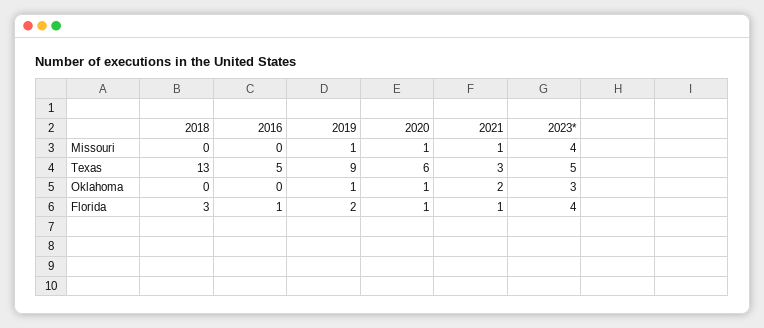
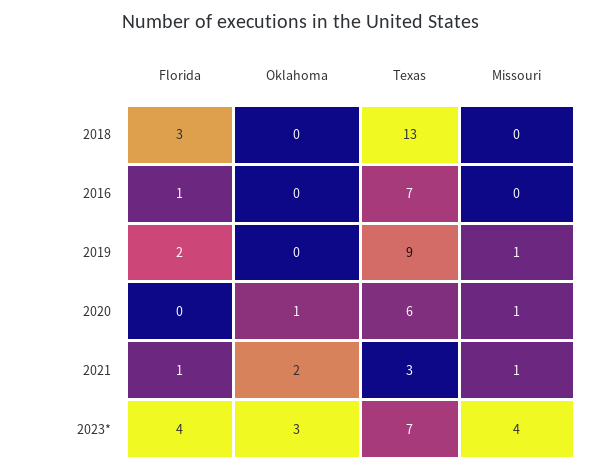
2016, Texas: 5 -> 7
2023*, Texas: 5 -> 7
2019, Oklahoma: 1 -> 0
2020, Florida: 1 -> 0

